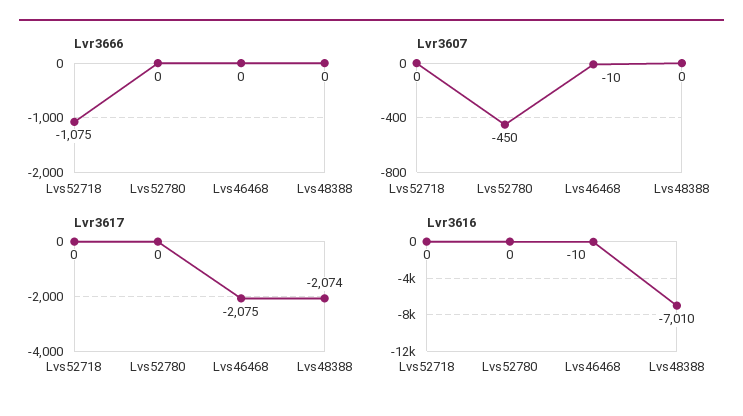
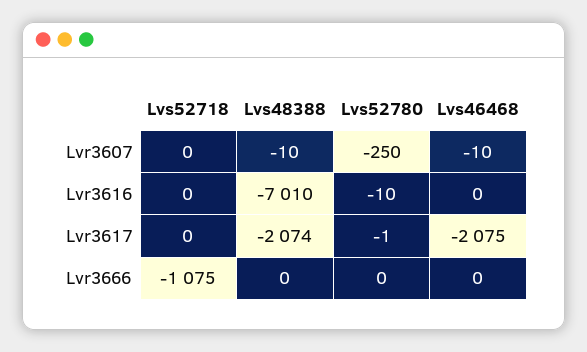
Lvr3607, Lvs52780: -450 -> -250
Lvr3607, Lvs48388: 0 -> -10
Lvr3617, Lvs52780: 0 -> -1
Lvr3616, Lvs52780: 0 -> -10
Lvr3616, Lvs46468: -10 -> 0

